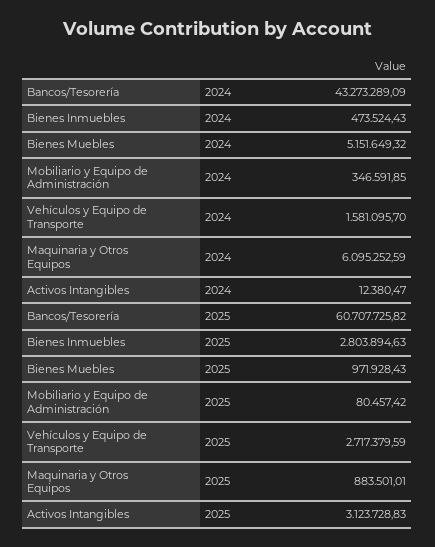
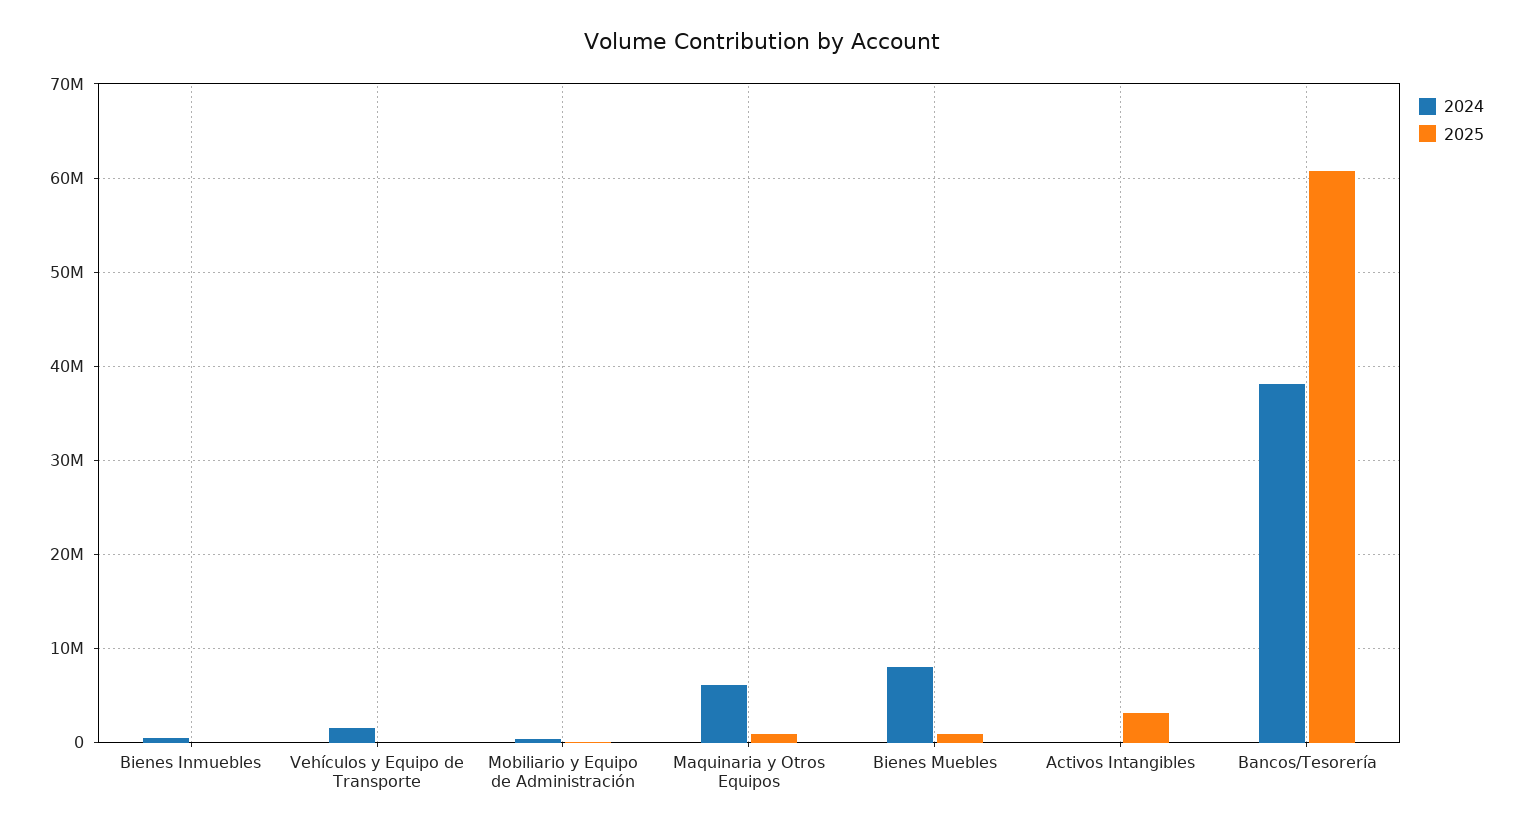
2024, Bancos/Tesorería: 43273289.09 -> 38000000
2024, Bienes Muebles: 5151649.32 -> 8000000
2025, Bienes Inmuebles: 2803894.63 -> 0
2025, Vehículos y Equipo de Transporte: 2717379.59 -> 0

